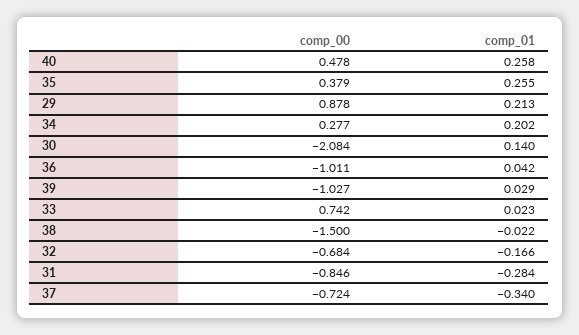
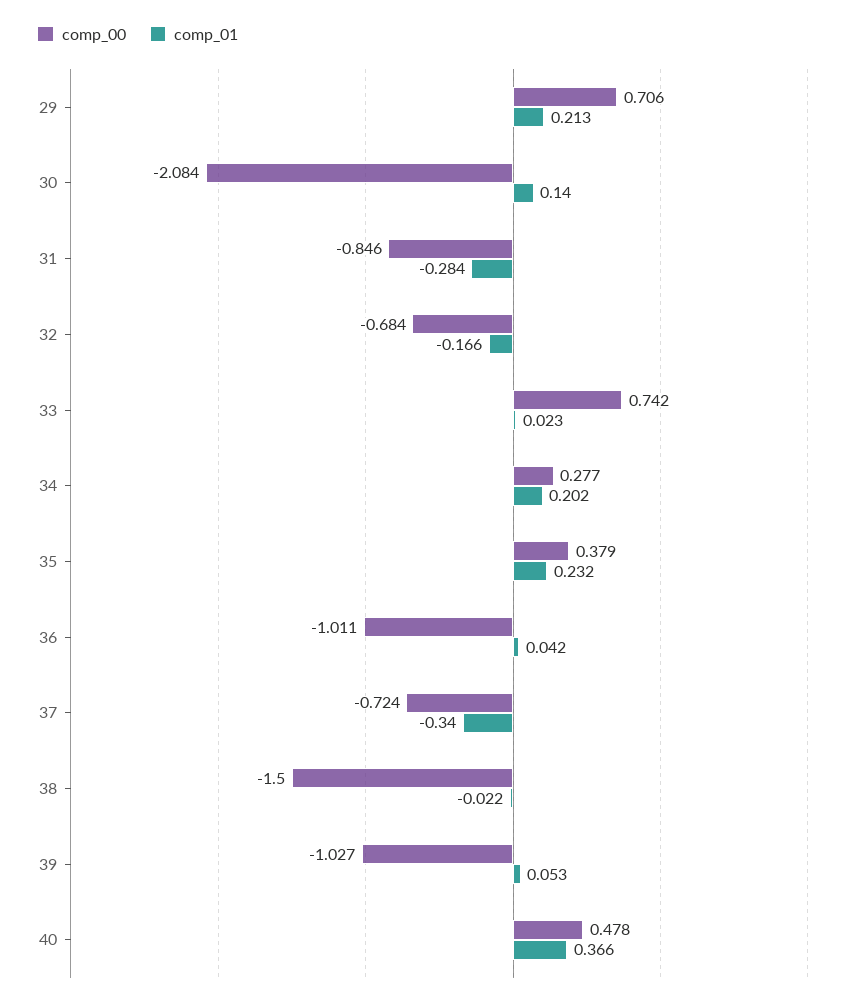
comp_01, 40: 0.258 -> 0.366
comp_01, 35: 0.255 -> 0.232
comp_00, 29: 0.878 -> 0.706
comp_01, 39: 0.029 -> 0.053

